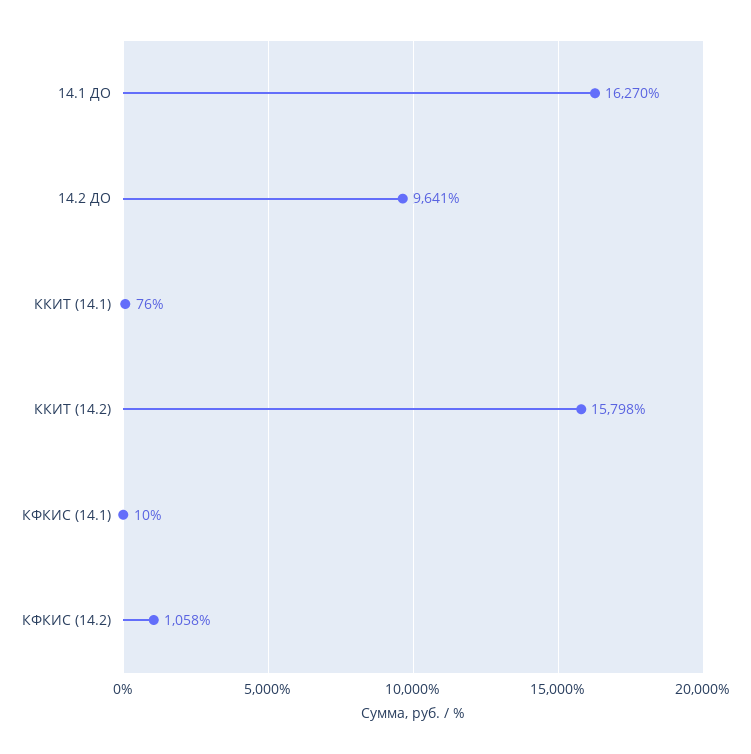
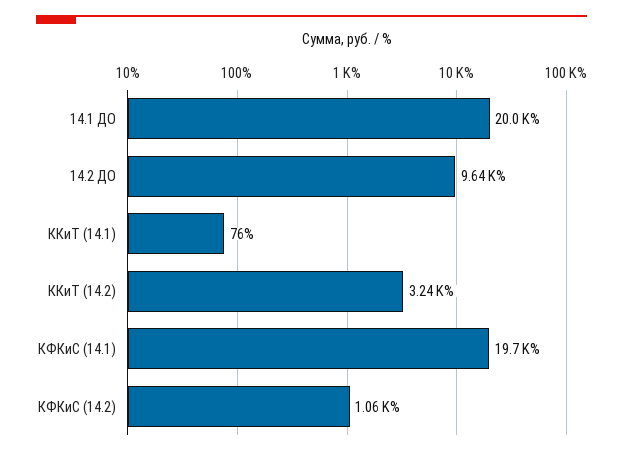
14.1 ДО: 16270 -> 20000
ККИТ (14.2): 15798 -> 3240
КФКИС (14.1): 10 -> 19700

